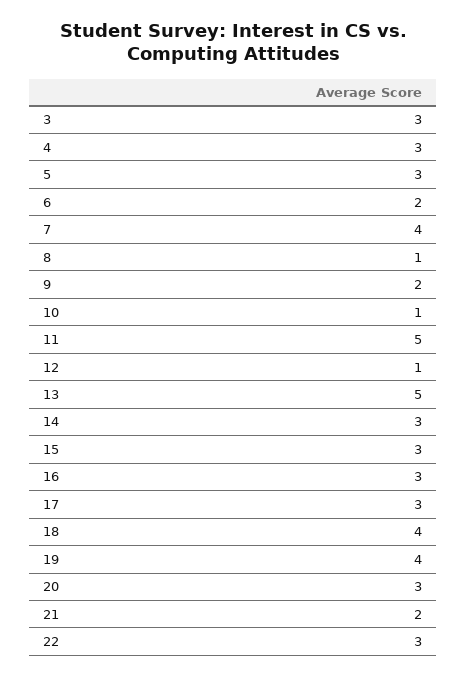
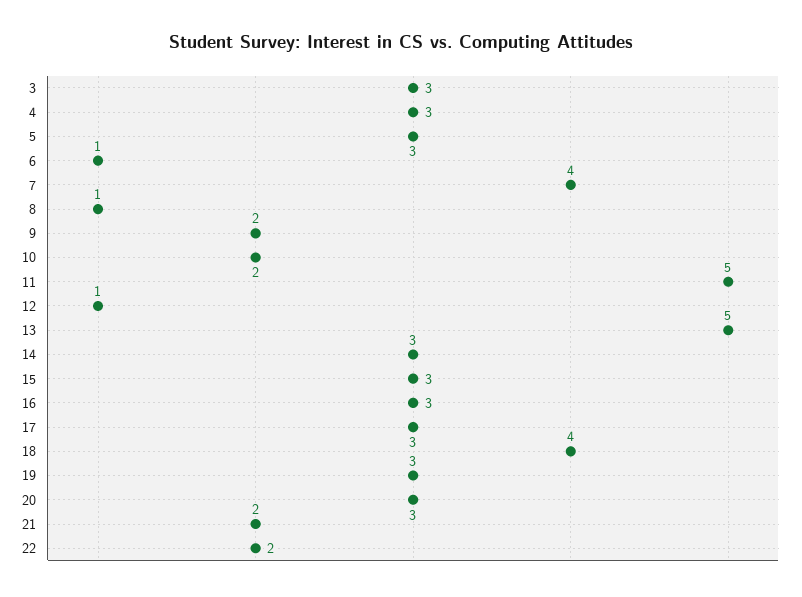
6: 2 -> 1
10: 1 -> 2
19: 4 -> 3
22: 3 -> 2

